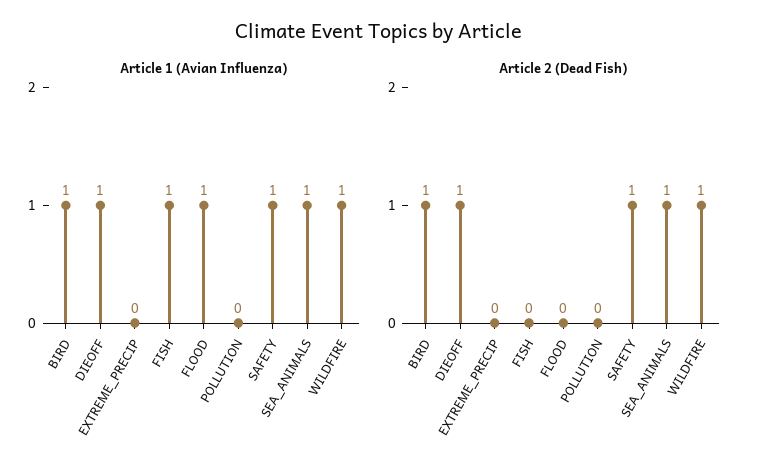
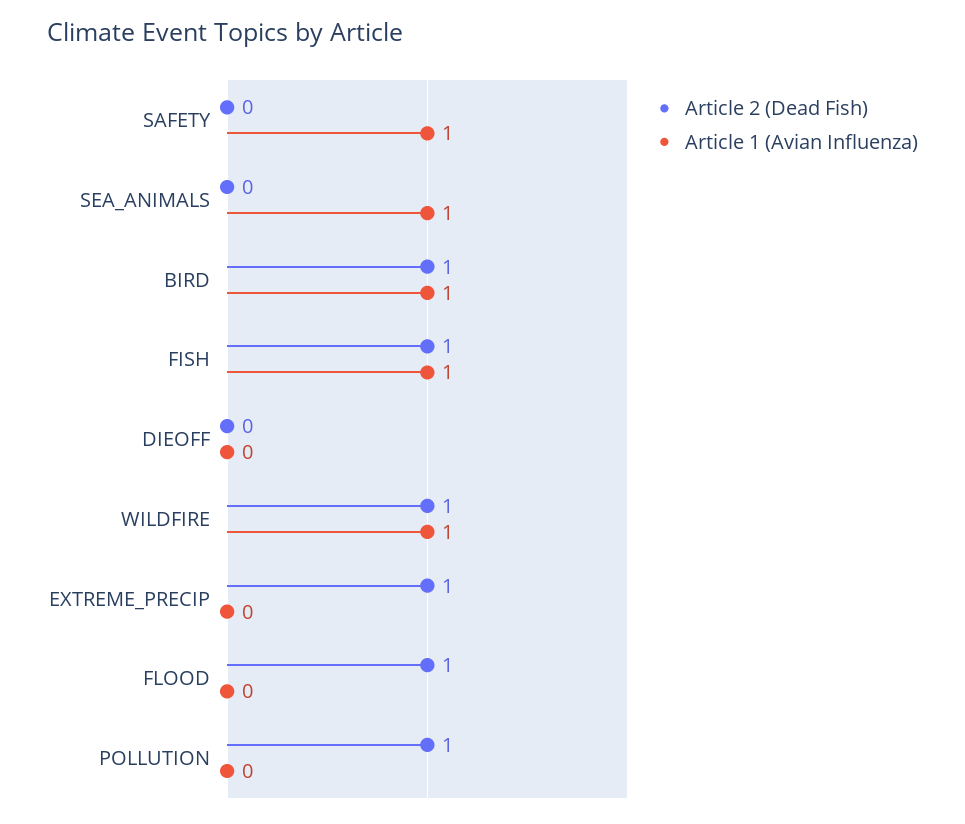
Article 1 (Avian Influenza), DIEOFF: 1 -> 0
Article 1 (Avian Influenza), FLOOD: 1 -> 0
Article 2 (Dead Fish), DIEOFF: 1 -> 0
Article 2 (Dead Fish), EXTREME_PRECIP: 0 -> 1
Article 2 (Dead Fish), FISH: 0 -> 1
Article 2 (Dead Fish), FLOOD: 0 -> 1
Article 2 (Dead Fish), POLLUTION: 0 -> 1
Article 2 (Dead Fish), SAFETY: 1 -> 0
Article 2 (Dead Fish), SEA_ANIMALS: 1 -> 0

